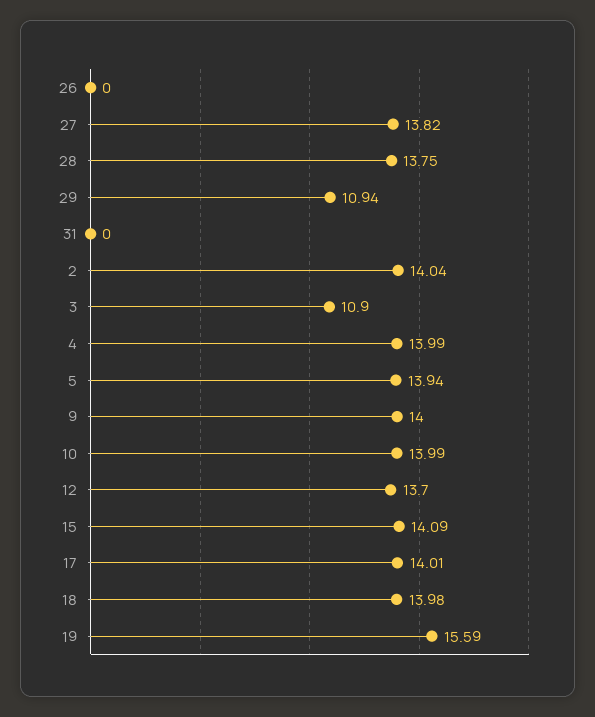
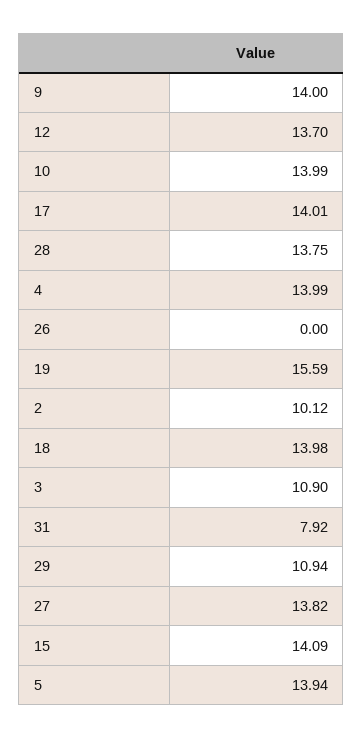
31: 0 -> 7.92
2: 14.04 -> 10.12

